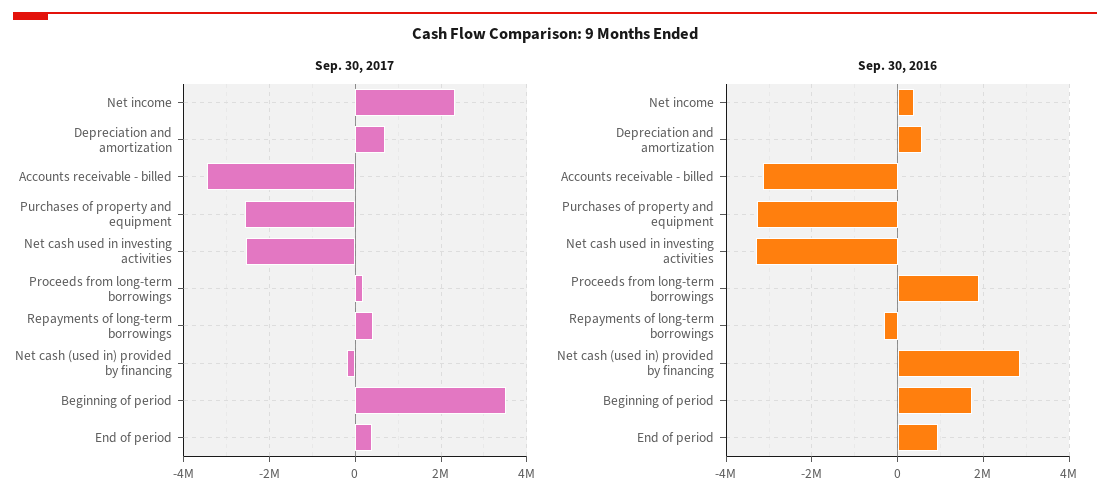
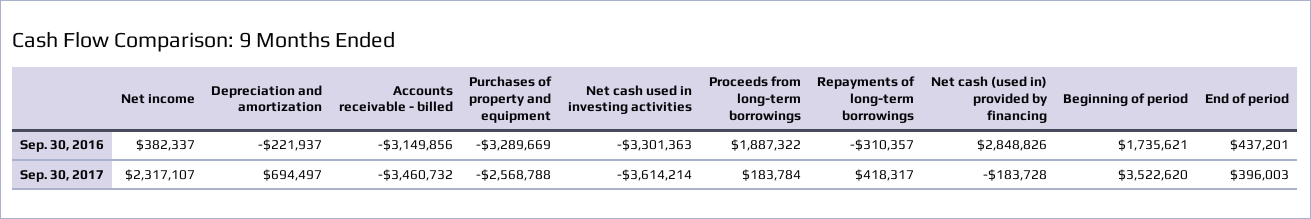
Sep. 30, 2017, Net cash used in investing activities: -2600000 -> -3614214
Sep. 30, 2016, Depreciation and amortization: 600000 -> -221937
Sep. 30, 2016, End of period: 1000000 -> 437201

